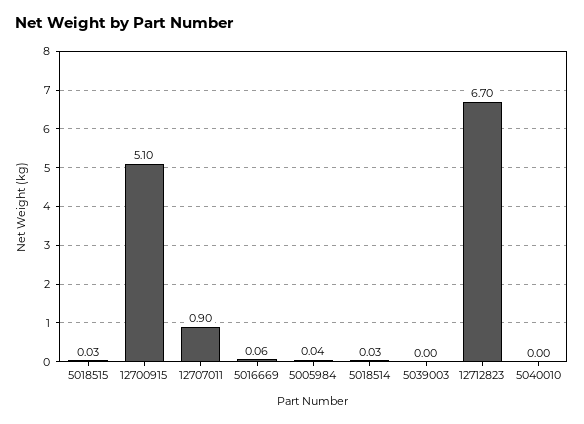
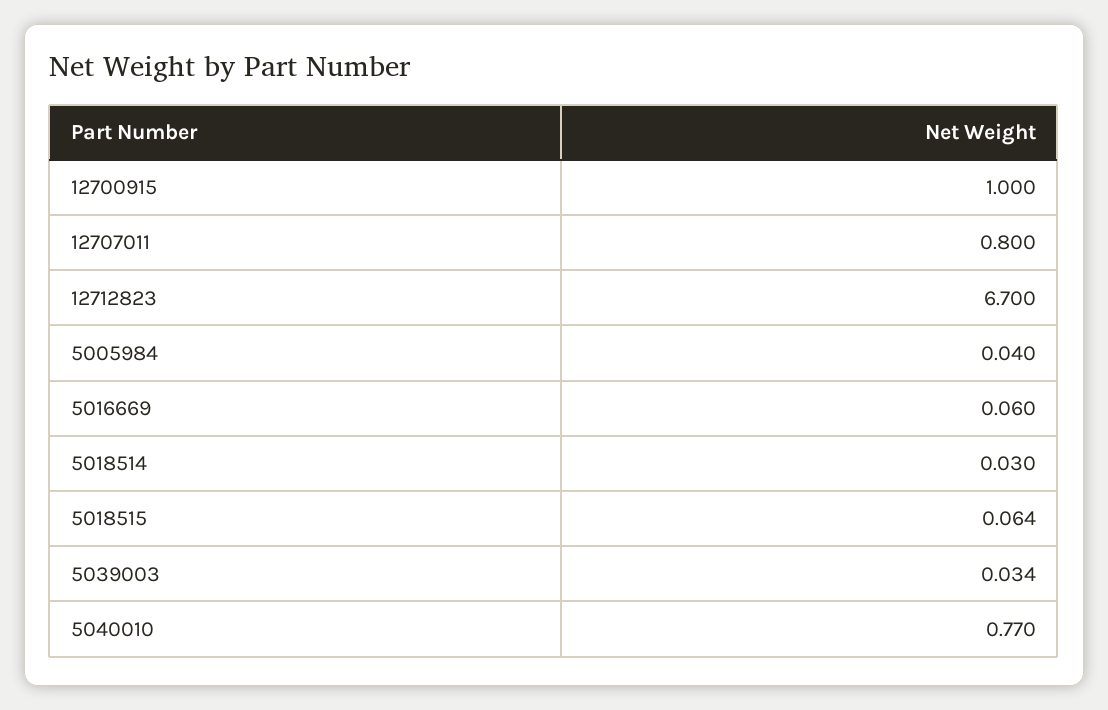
5018515: 0.03 -> 0.064
12700915: 5.1 -> 1
12707011: 0.9 -> 0.8
5039003: 0 -> 0.034
5040010: 0 -> 0.77

